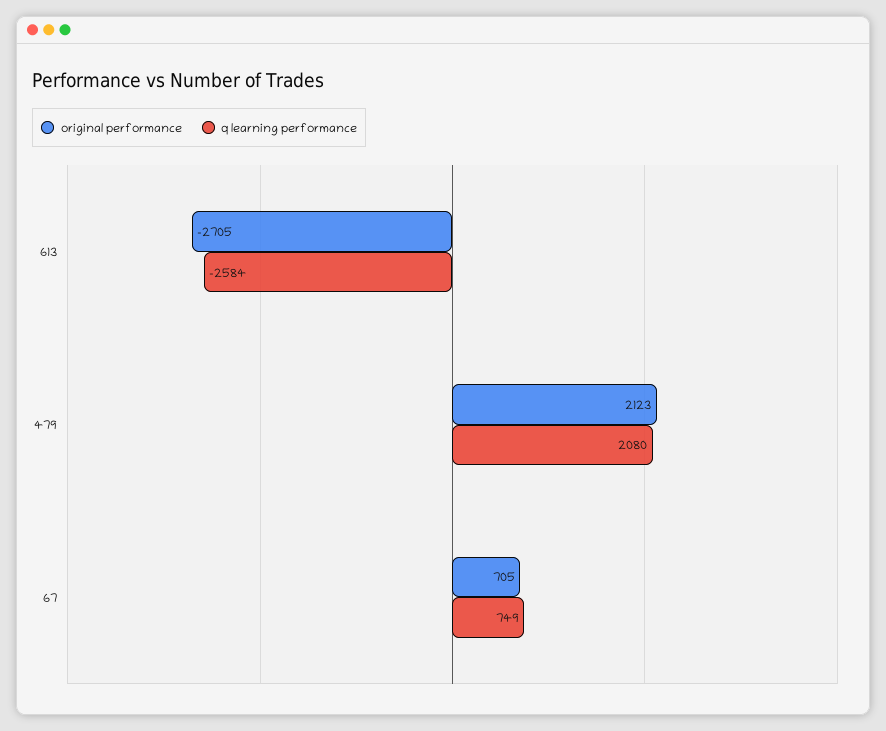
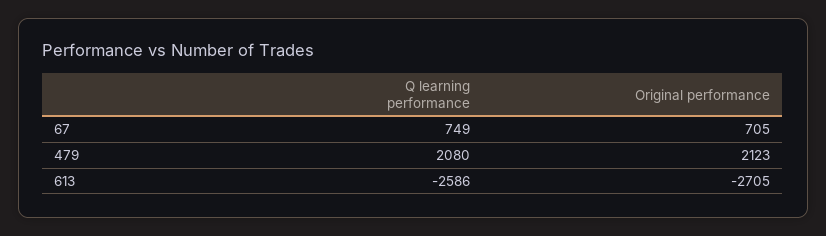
q learning performance, 613: -2584 -> -2586

